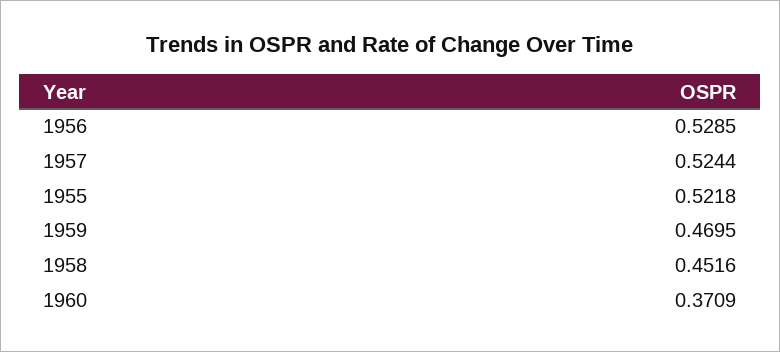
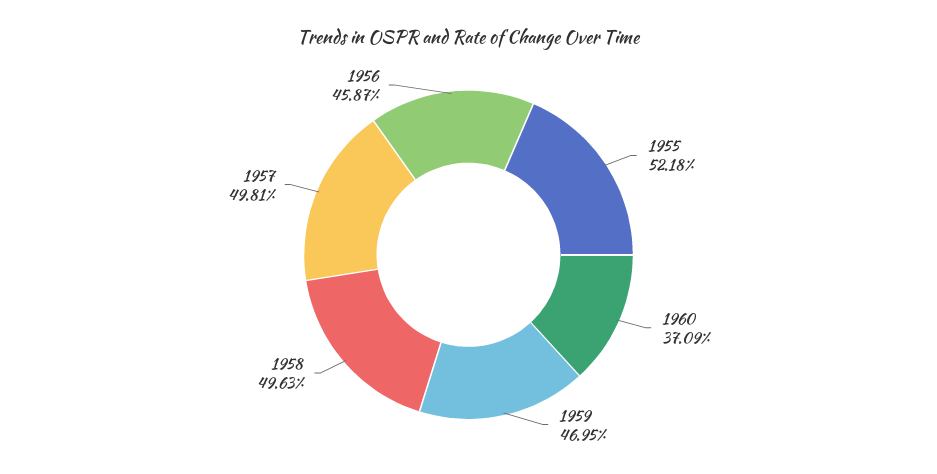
1956: 0.5285 -> 0.4587
1957: 0.5244 -> 0.4981
1958: 0.4516 -> 0.4963

